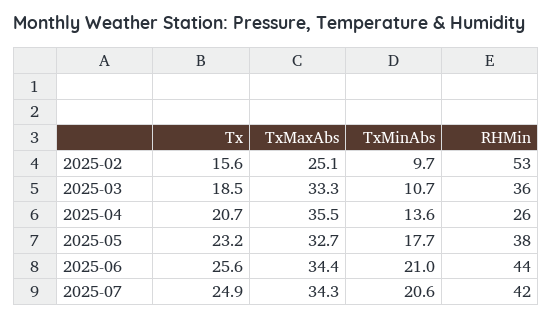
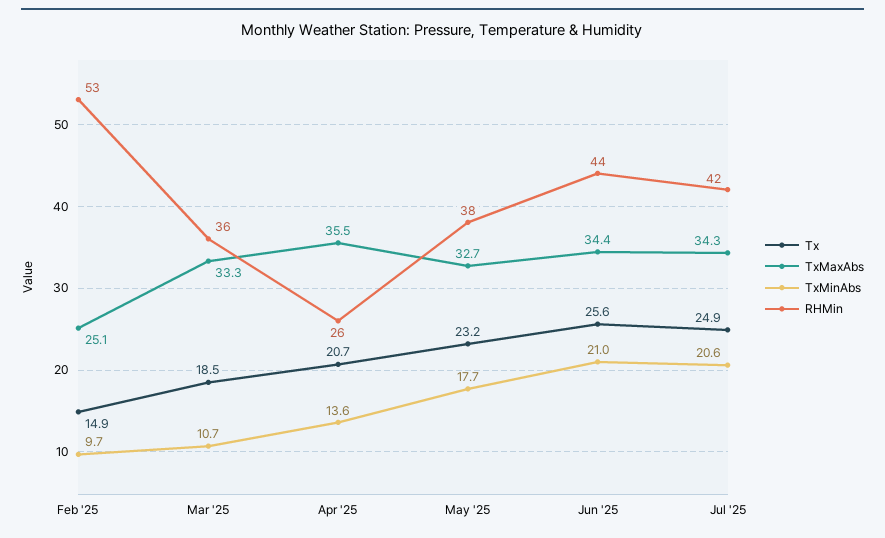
Tx, 2025-02: 15.6 -> 14.9

